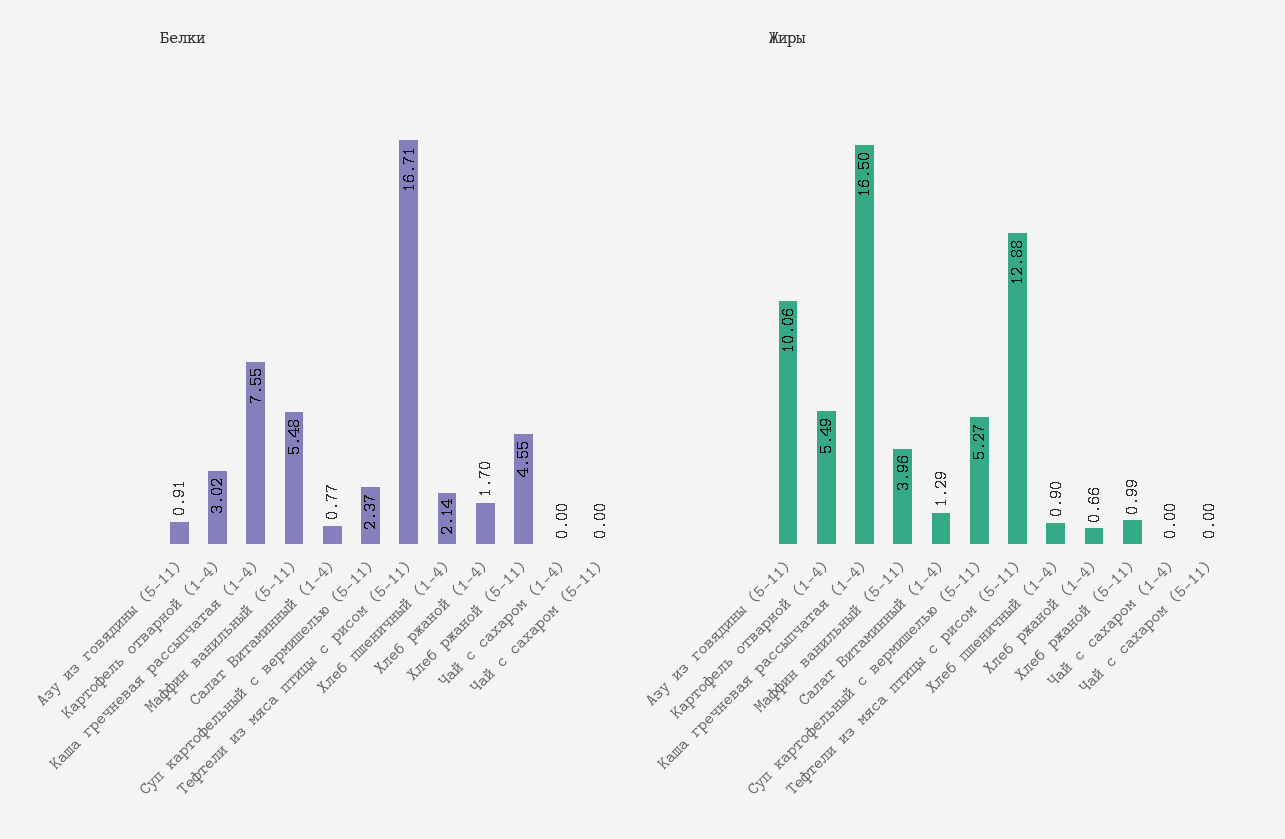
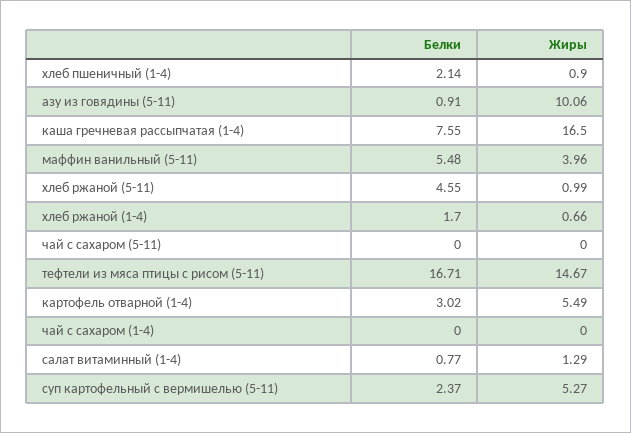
Жиры, Тефтели из мяса птицы с рисом (5-11): 12.88 -> 14.67

